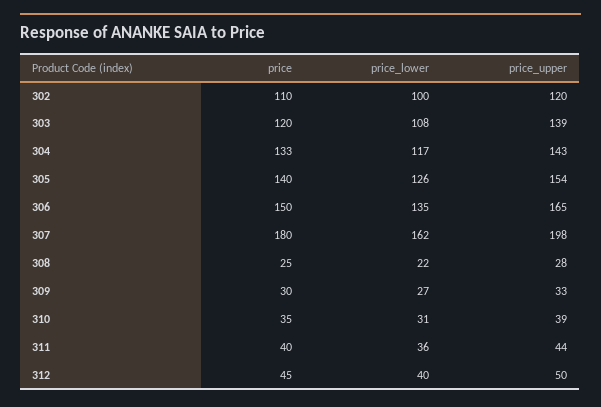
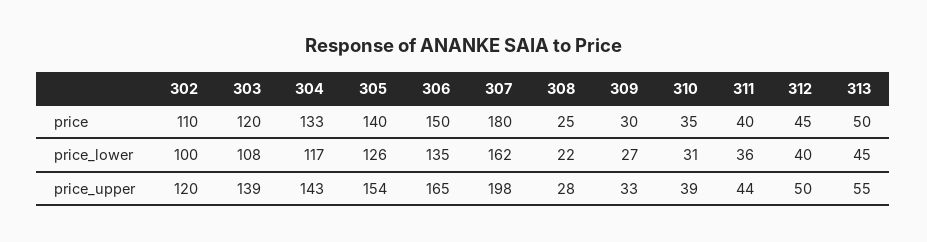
price, 313: none -> 50
price_lower, 313: none -> 45
price_upper, 313: none -> 55

